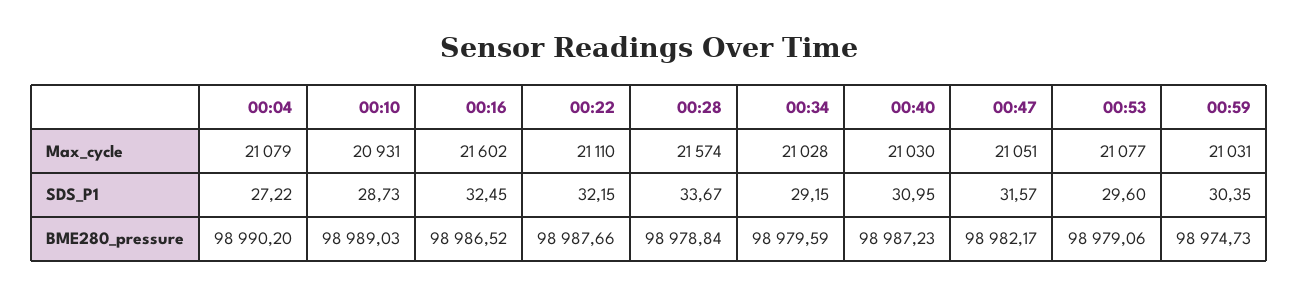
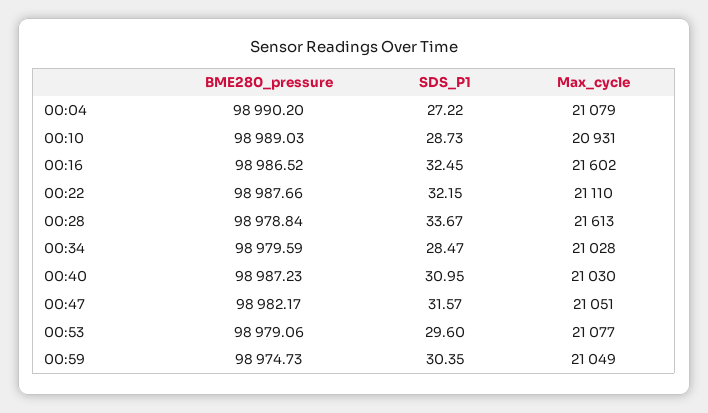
00:28, Max_cycle: 21574 -> 21613
00:59, Max_cycle: 21031 -> 21049
00:34, SDS_P1: 29.15 -> 28.47

